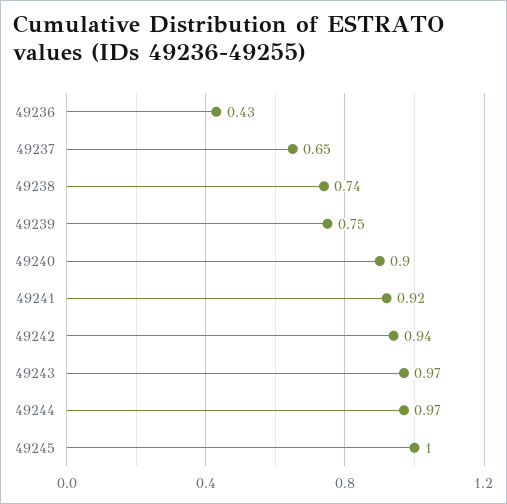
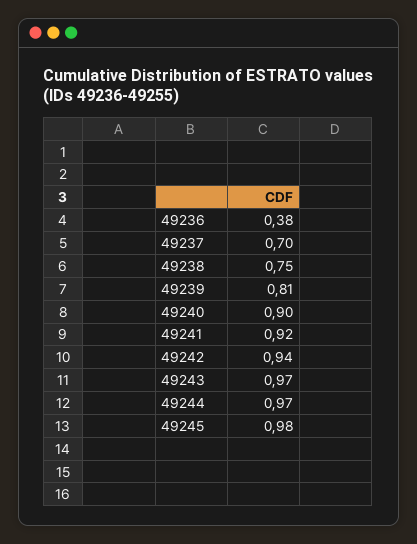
49236: 0.43 -> 0.38
49237: 0.65 -> 0.7
49238: 0.74 -> 0.75
49239: 0.75 -> 0.81
49245: 1 -> 0.98

